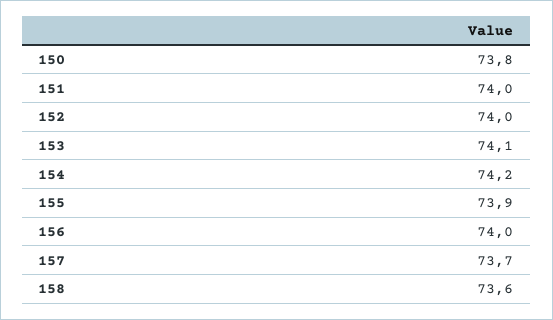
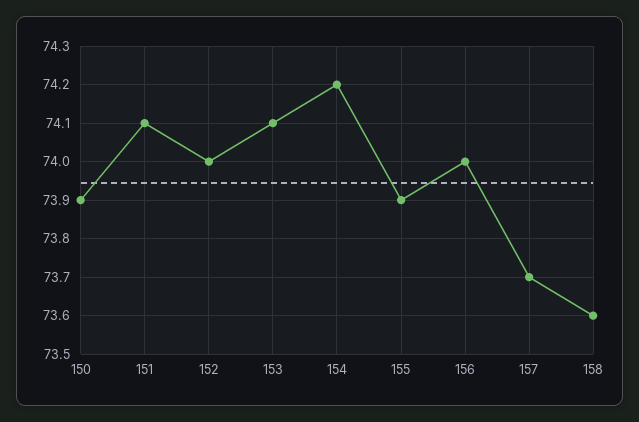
150: 73.8 -> 73.9
151: 74 -> 74.1

